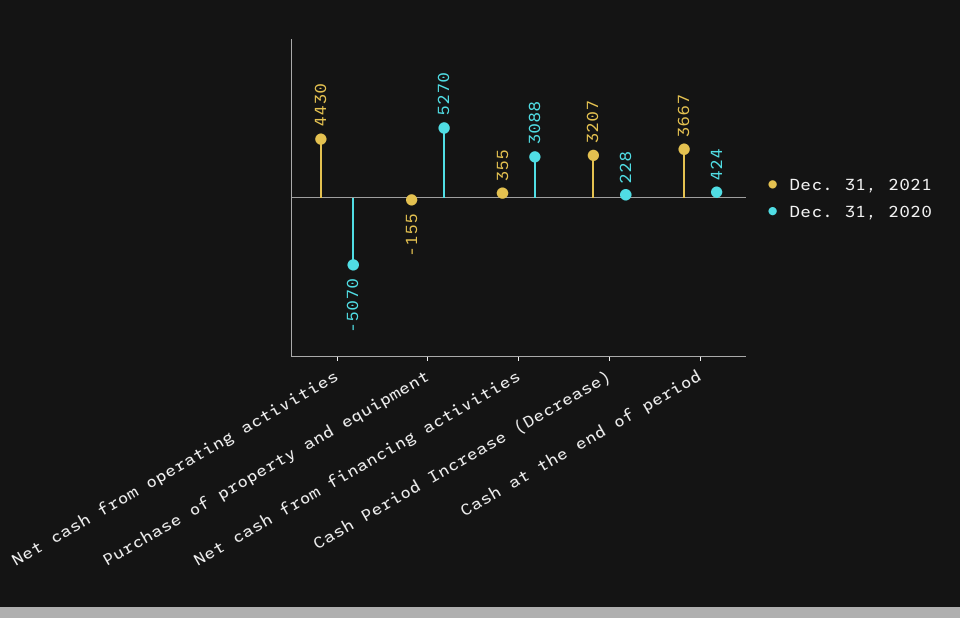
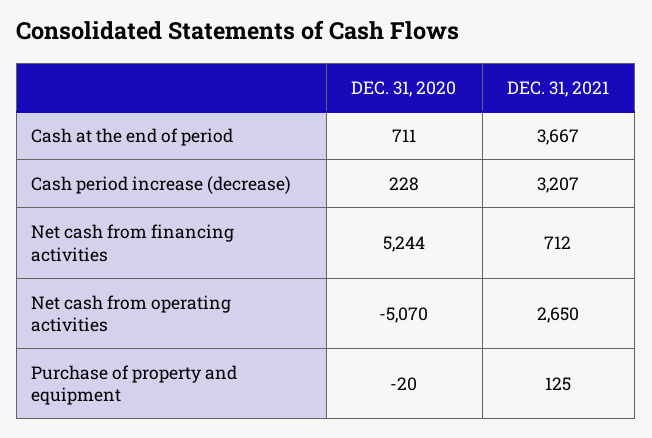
Dec. 31, 2021, Net cash from operating activities: 4430 -> 2650
Dec. 31, 2021, Purchase of property and equipment: -155 -> 125
Dec. 31, 2020, Purchase of property and equipment: 5270 -> -20
Dec. 31, 2021, Net cash from financing activities: 355 -> 712
Dec. 31, 2020, Net cash from financing activities: 3088 -> 5244
Dec. 31, 2020, Cash at the end of period: 424 -> 711

